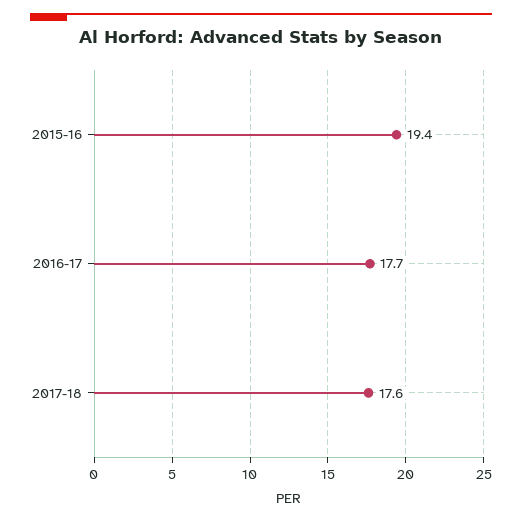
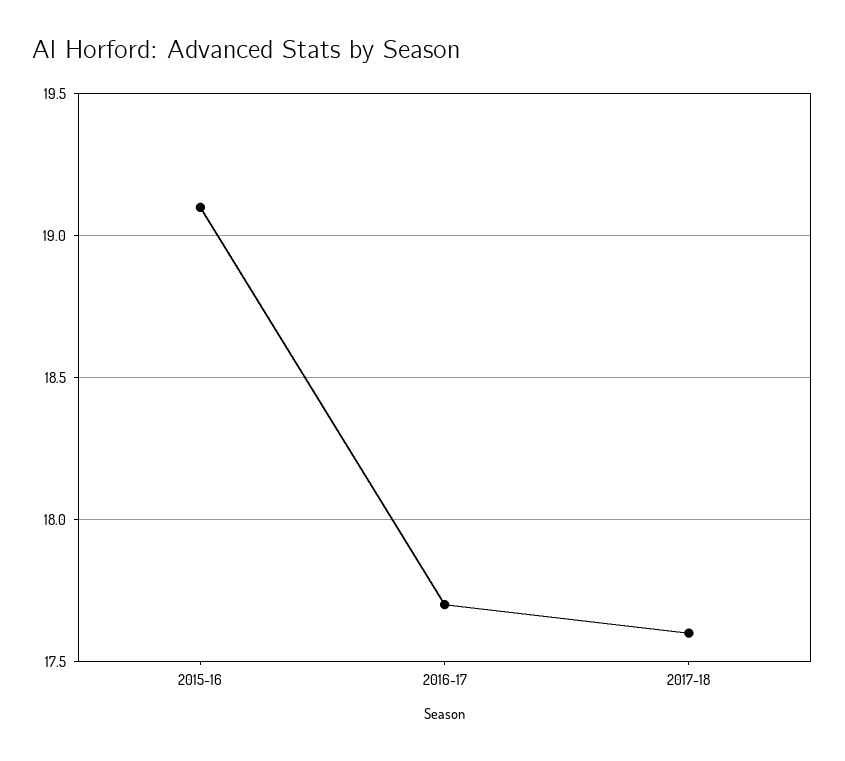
2015-16: 19.4 -> 19.1

